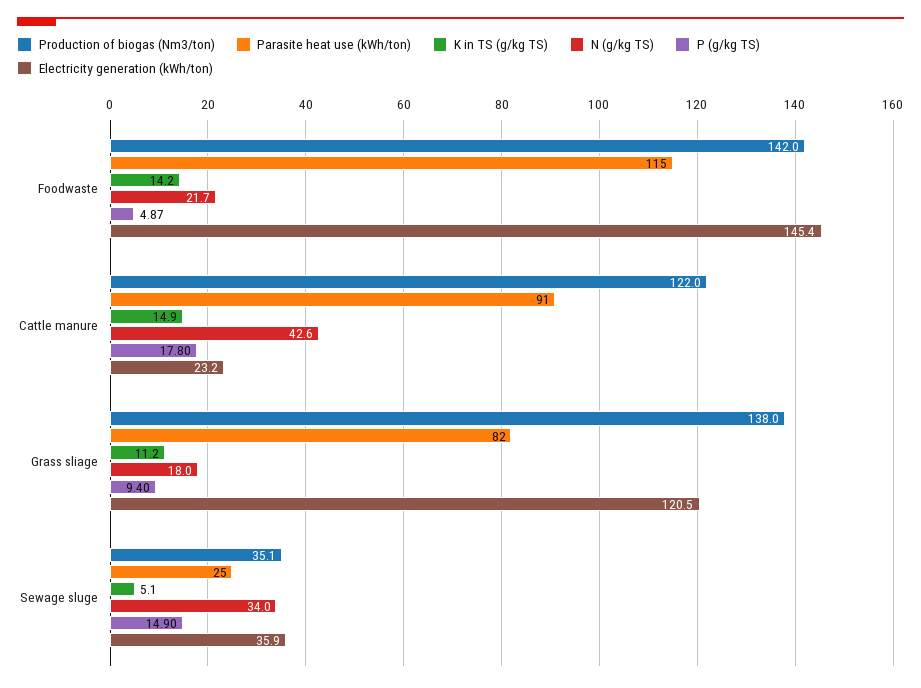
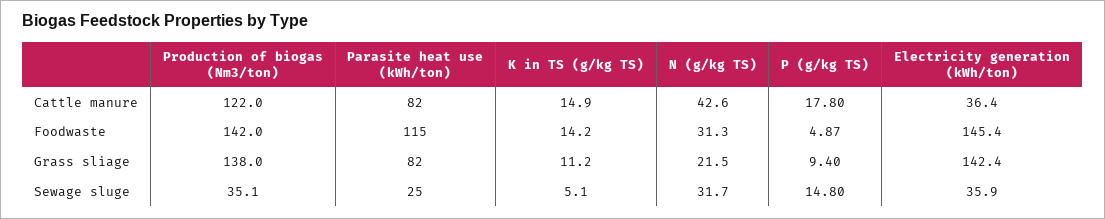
N (g/kg TS), Foodwaste: 21.7 -> 31.3
Parasite heat use (kWh/ton), Cattle manure: 91 -> 82
Electricity generation (kWh/ton), Cattle manure: 23.2 -> 36.4
N (g/kg TS), Grass sliage: 18 -> 21.5
Electricity generation (kWh/ton), Grass sliage: 120.5 -> 142.4
N (g/kg TS), Sewage sluge: 34 -> 31.7
P (g/kg TS), Sewage sluge: 14.9 -> 14.8

